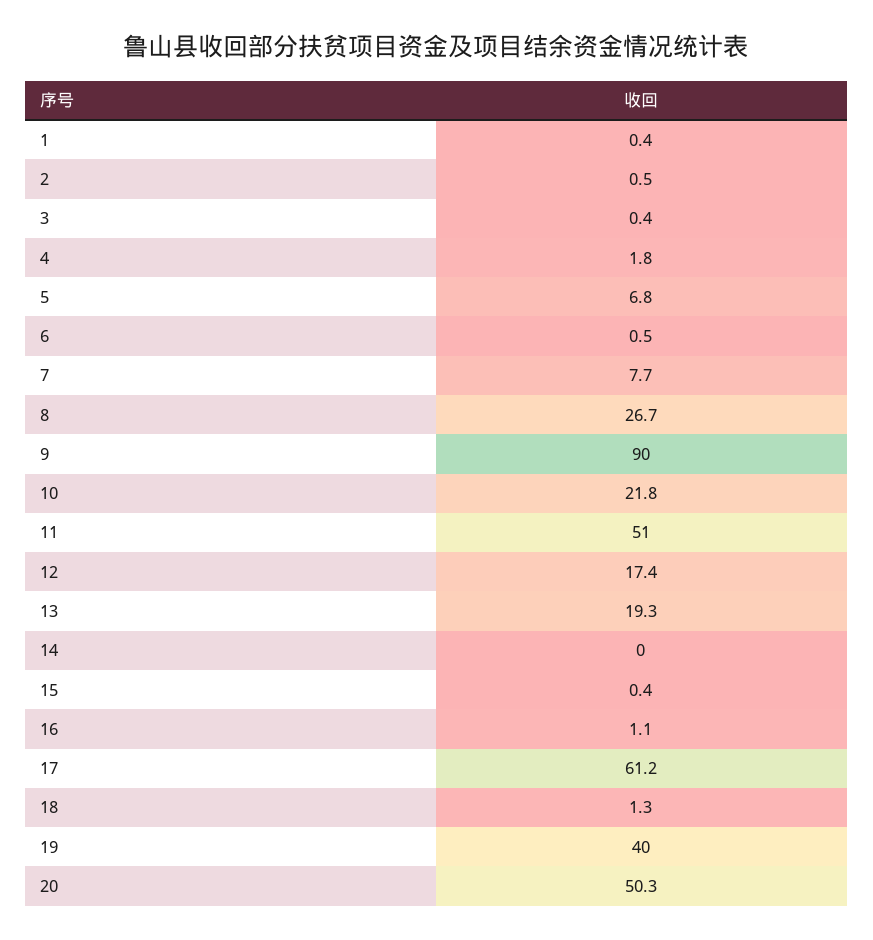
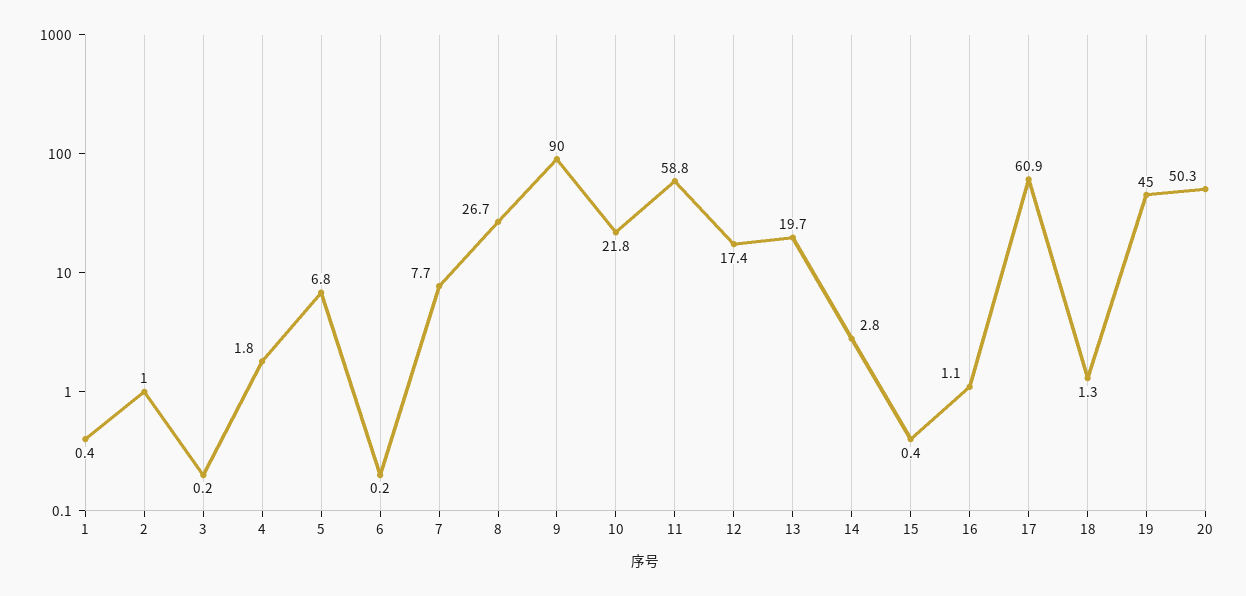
2: 0.5 -> 1
3: 0.4 -> 0.2
6: 0.5 -> 0.2
11: 51 -> 58.8
13: 19.3 -> 19.7
14: 0 -> 2.8
17: 61.2 -> 60.9
19: 40 -> 45

